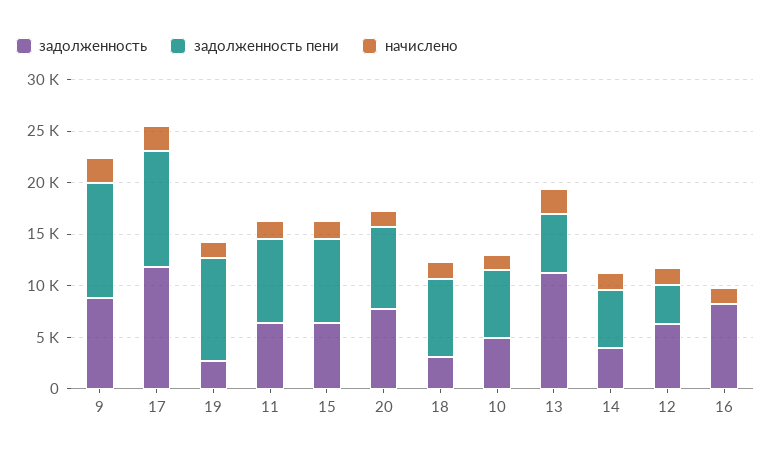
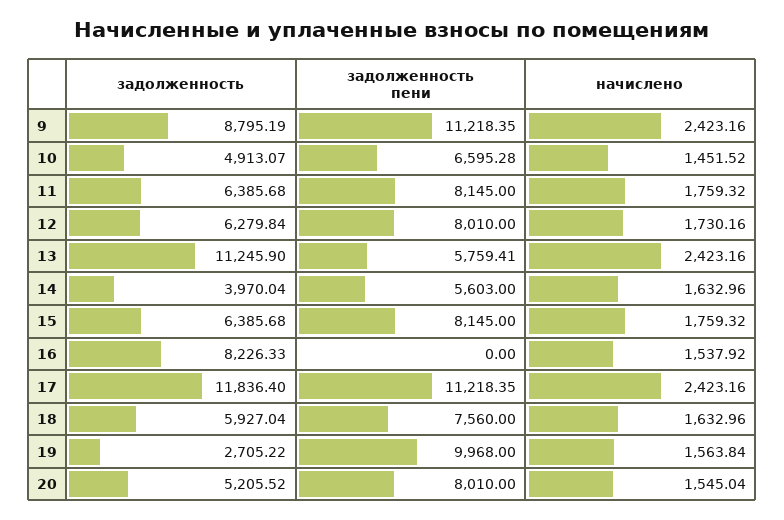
задолженность, 20: 8000 -> 5205.52
задолженность, 18: 3000 -> 5927.04
задолженность пени, 12: 4000 -> 8010

